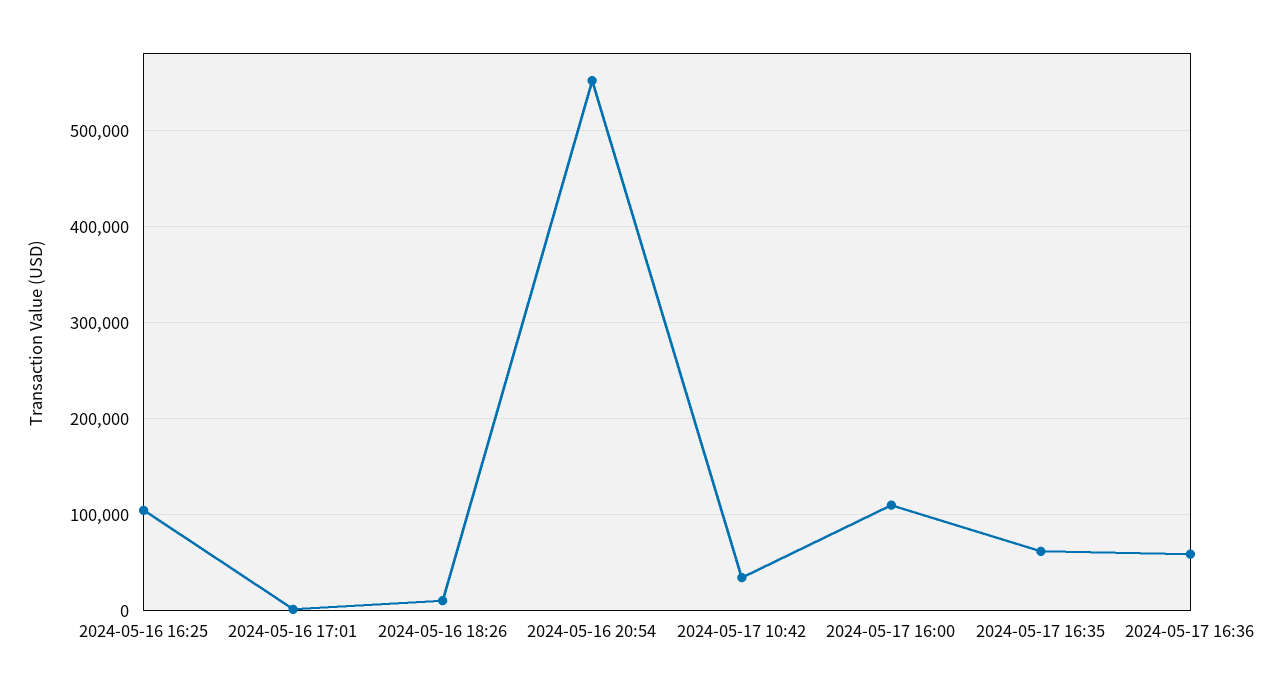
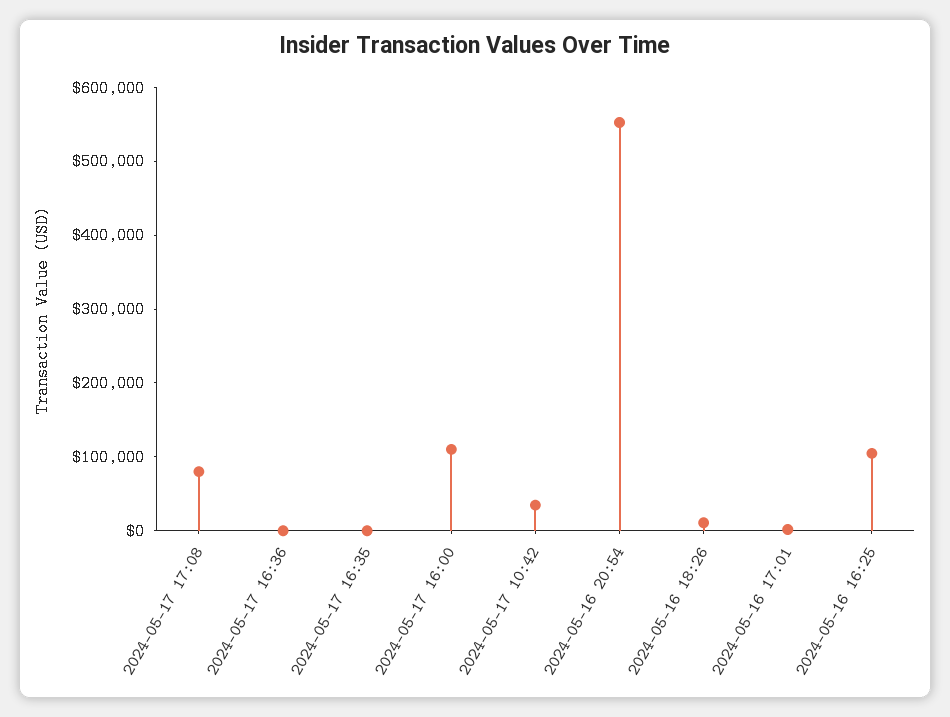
2024-05-17 16:35: 60000 -> 0
2024-05-17 16:36: 60000 -> 0
2024-05-17 17:08: none -> 80000

